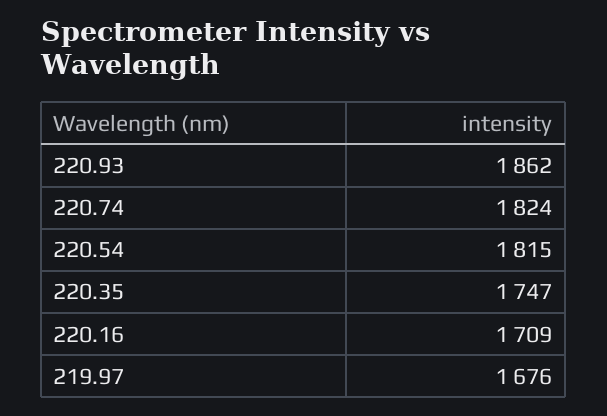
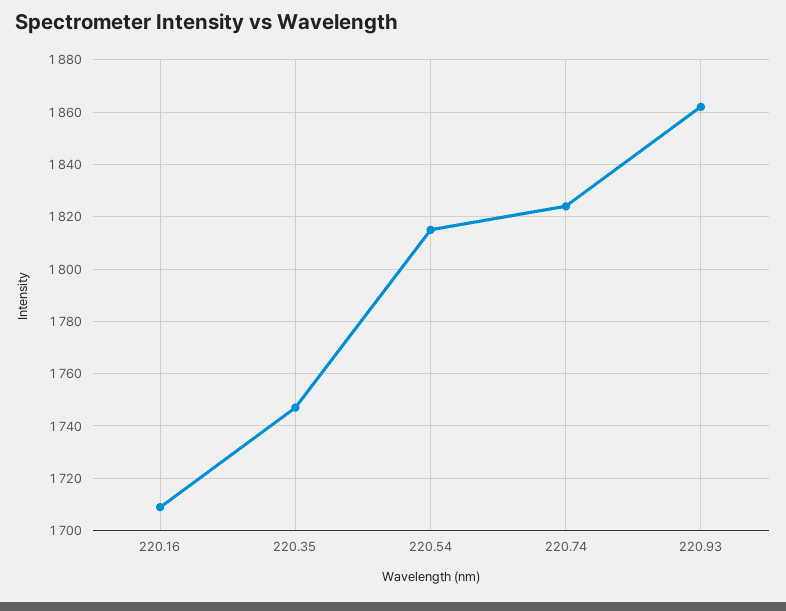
219.97: 1676 -> none

